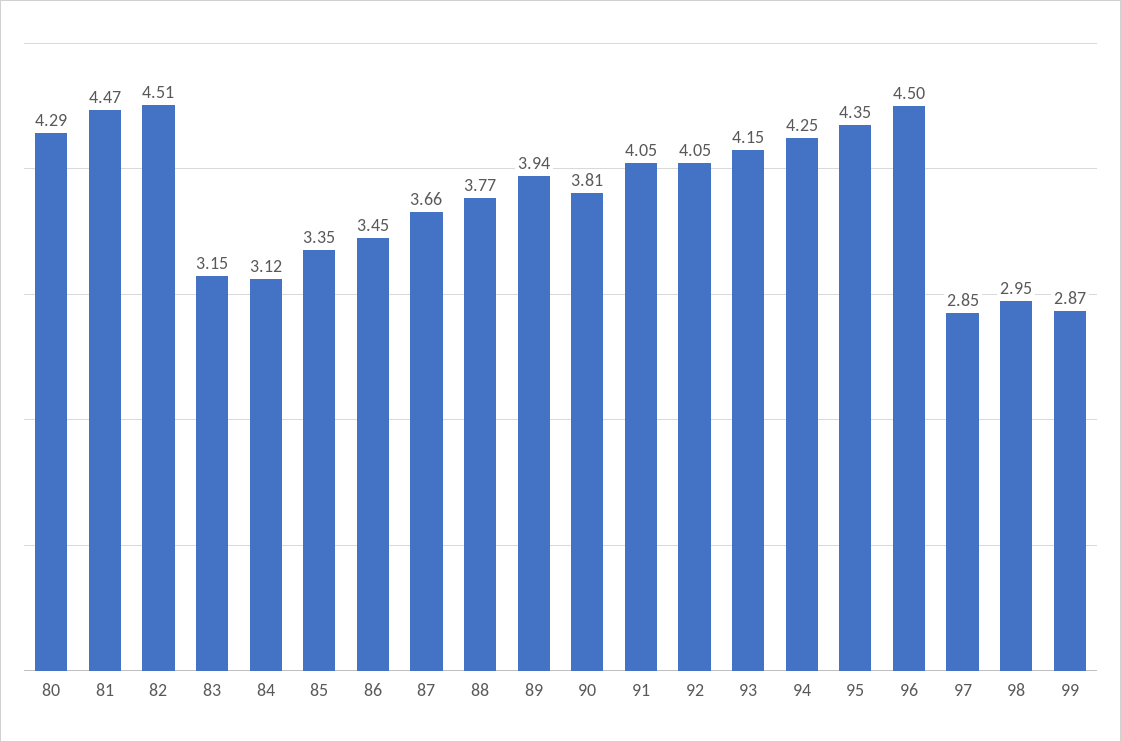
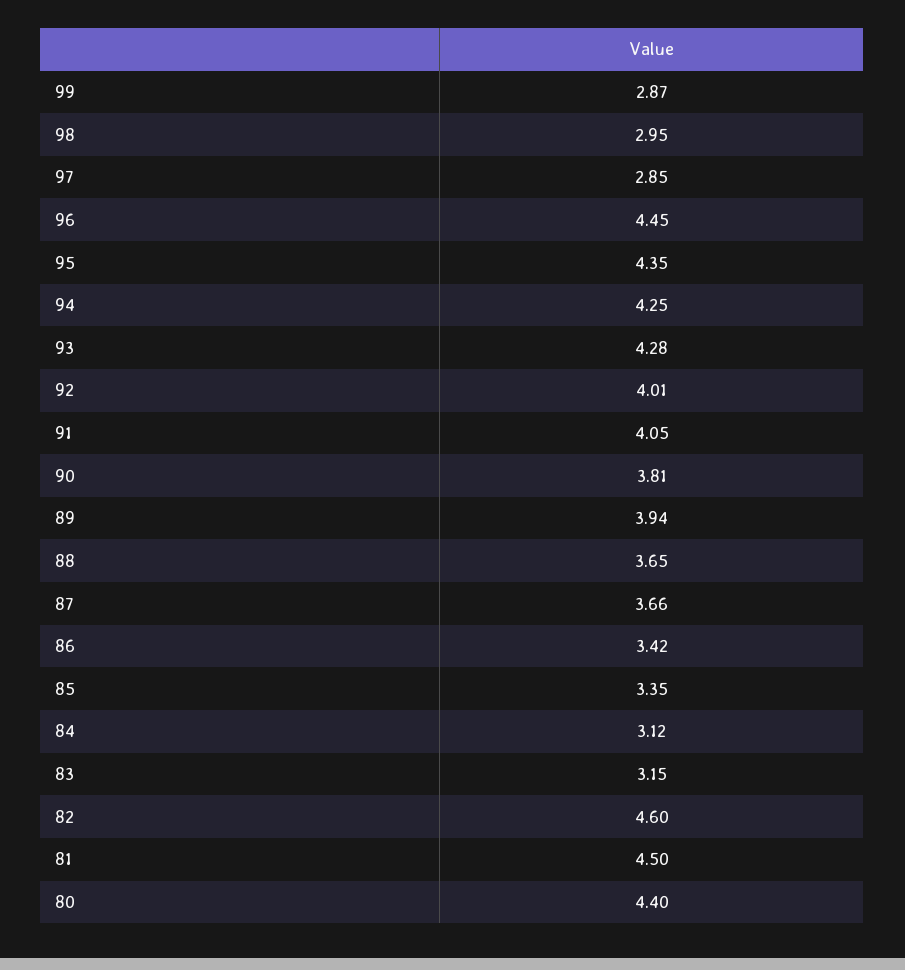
80: 4.29 -> 4.4
81: 4.47 -> 4.5
82: 4.51 -> 4.6
86: 3.45 -> 3.42
88: 3.77 -> 3.65
92: 4.05 -> 4.01
93: 4.15 -> 4.28
96: 4.5 -> 4.45

